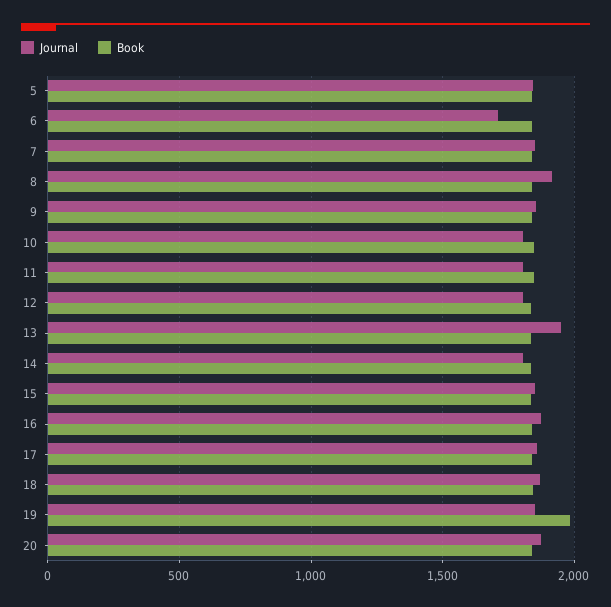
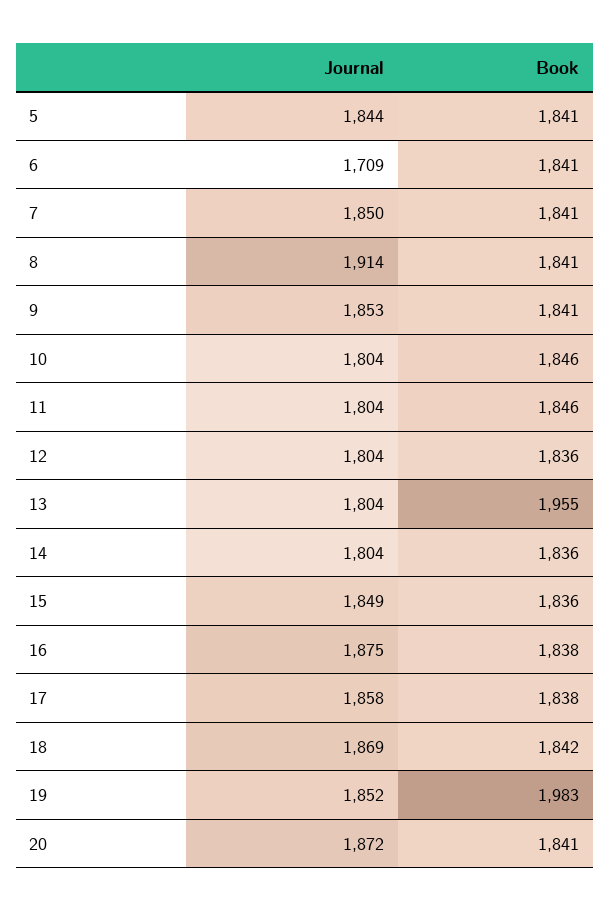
Journal, 13: 1950 -> 1804
Book, 13: 1850 -> 1955

